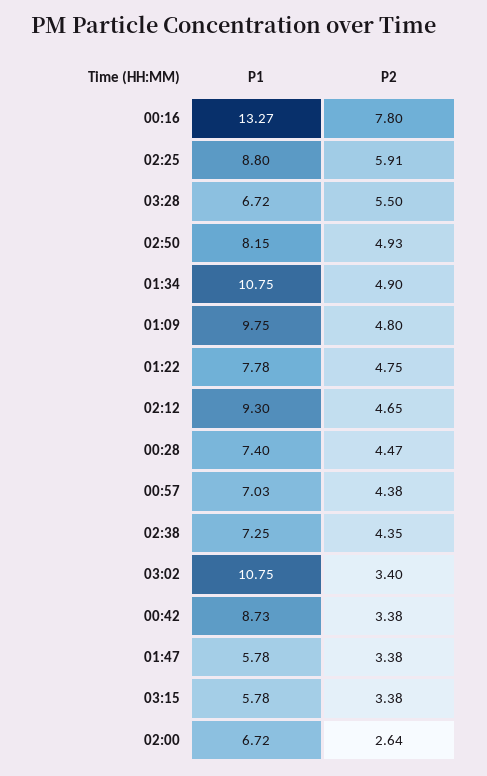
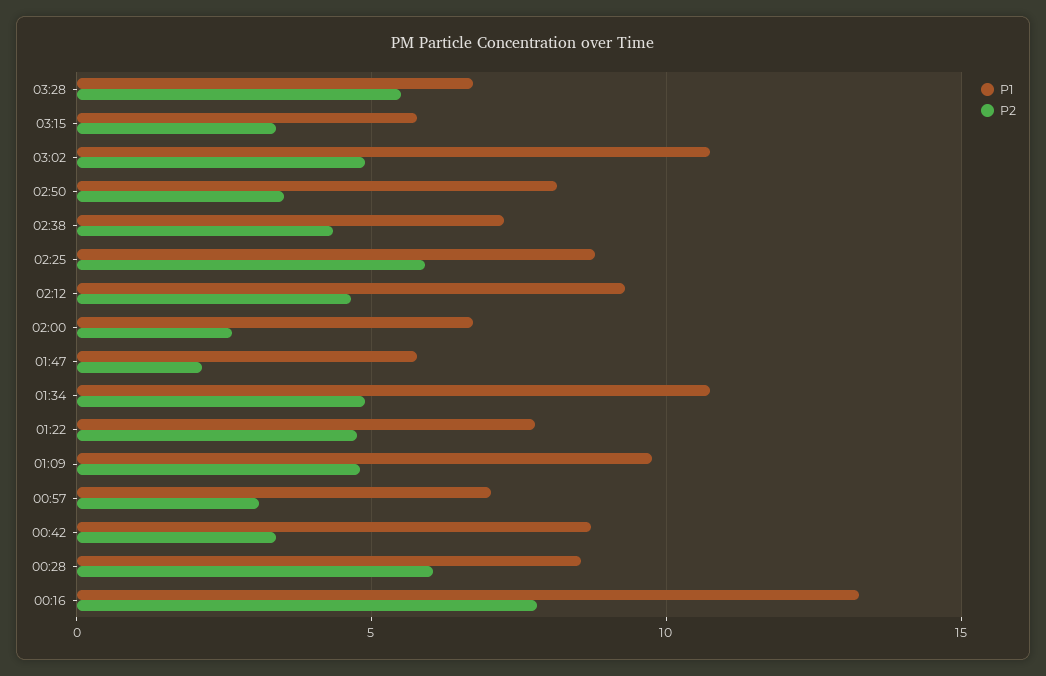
P2, 02:50: 4.93 -> 3.5
P1, 00:28: 7.4 -> 8.5
P2, 00:28: 4.47 -> 6
P2, 00:57: 4.38 -> 3
P2, 03:02: 3.4 -> 5
P2, 01:47: 3.38 -> 2

